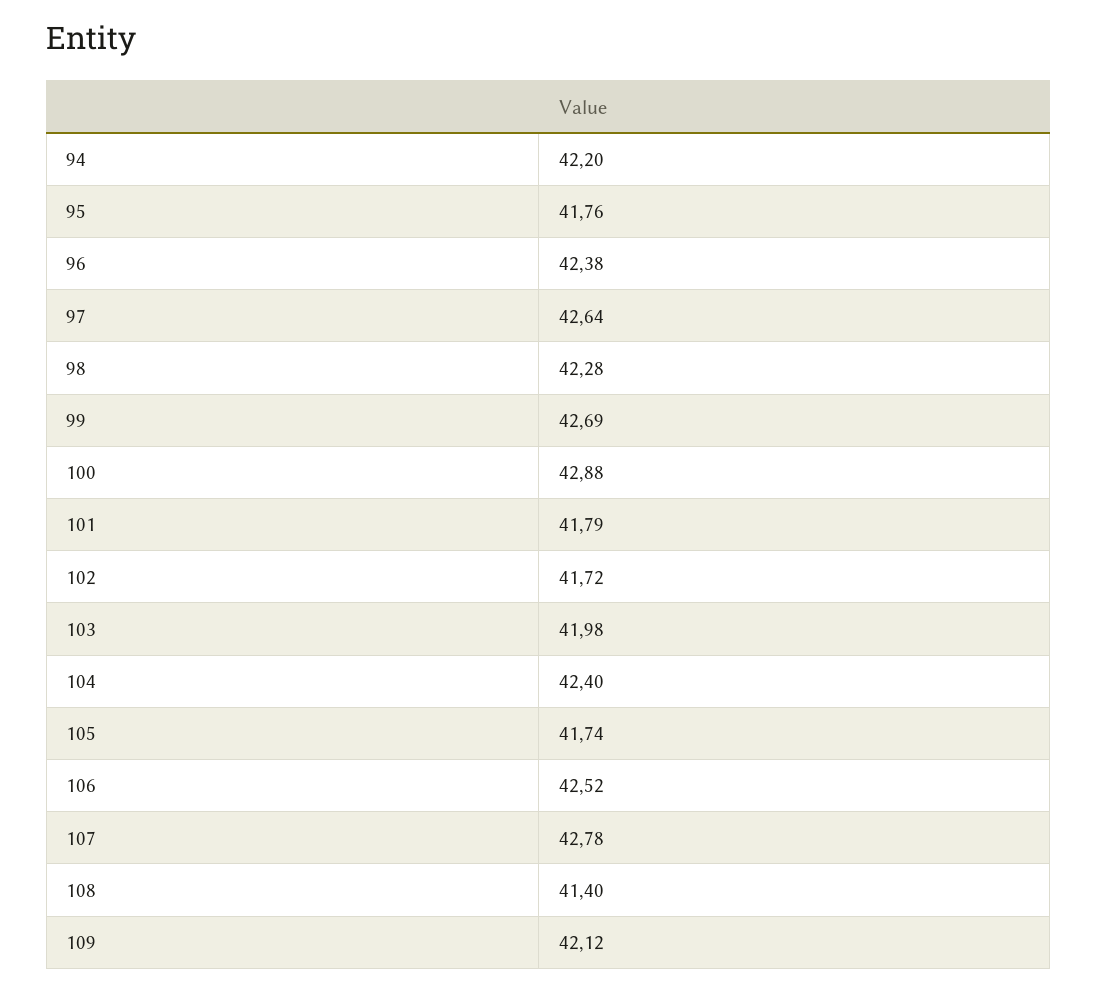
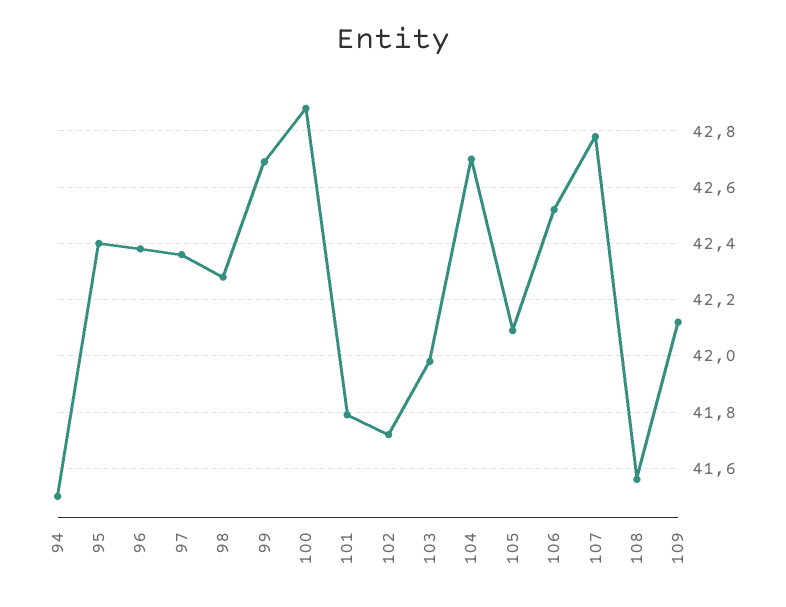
94: 42.2 -> 41.5
95: 41.76 -> 42.4
97: 42.64 -> 42.35
104: 42.4 -> 42.7
105: 41.74 -> 42.1
108: 41.4 -> 41.55

